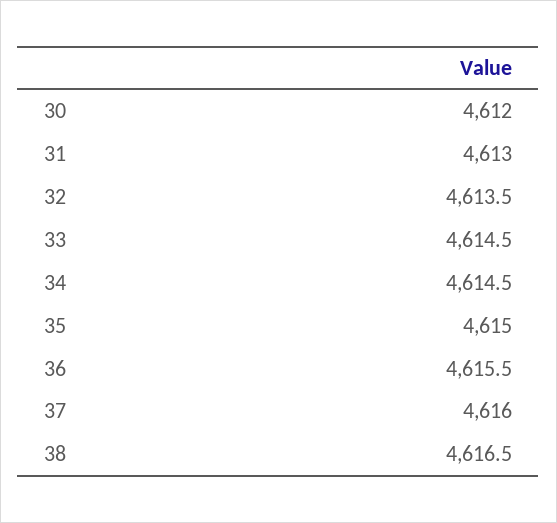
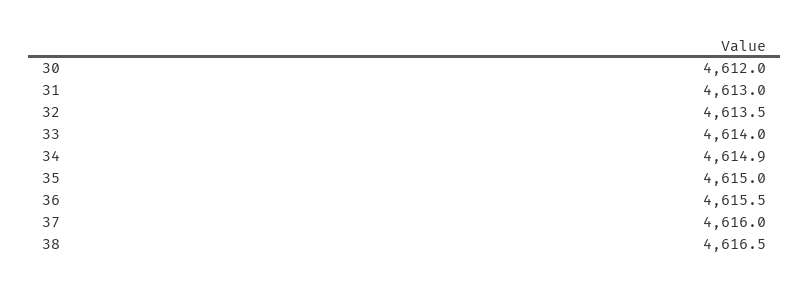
33: 4614.5 -> 4614
34: 4614.5 -> 4614.9

